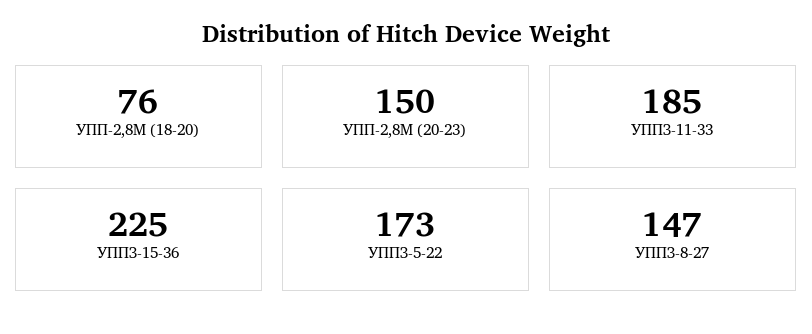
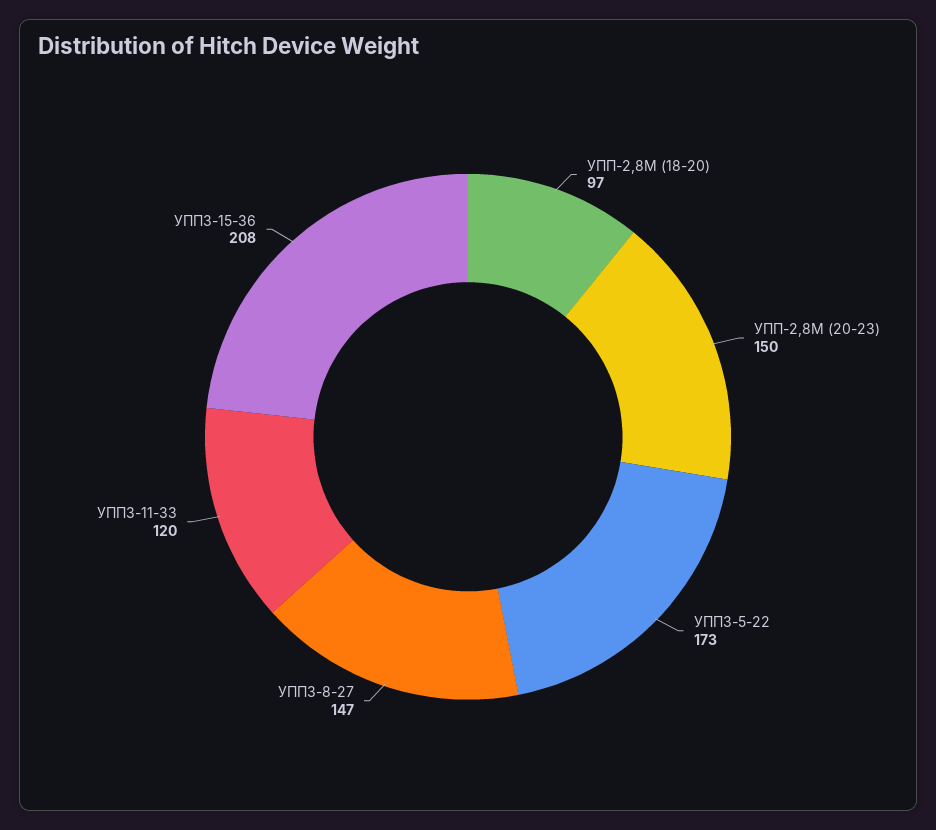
УПП-2,8М (18-20): 76 -> 97
УППЗ-11-33: 185 -> 120
УППЗ-15-36: 225 -> 208

